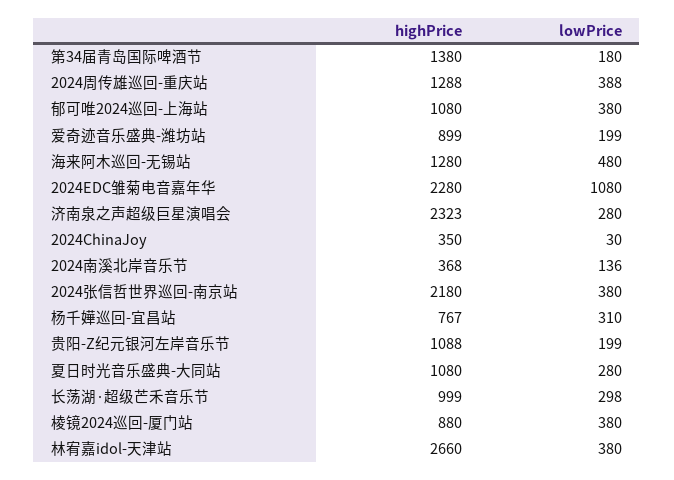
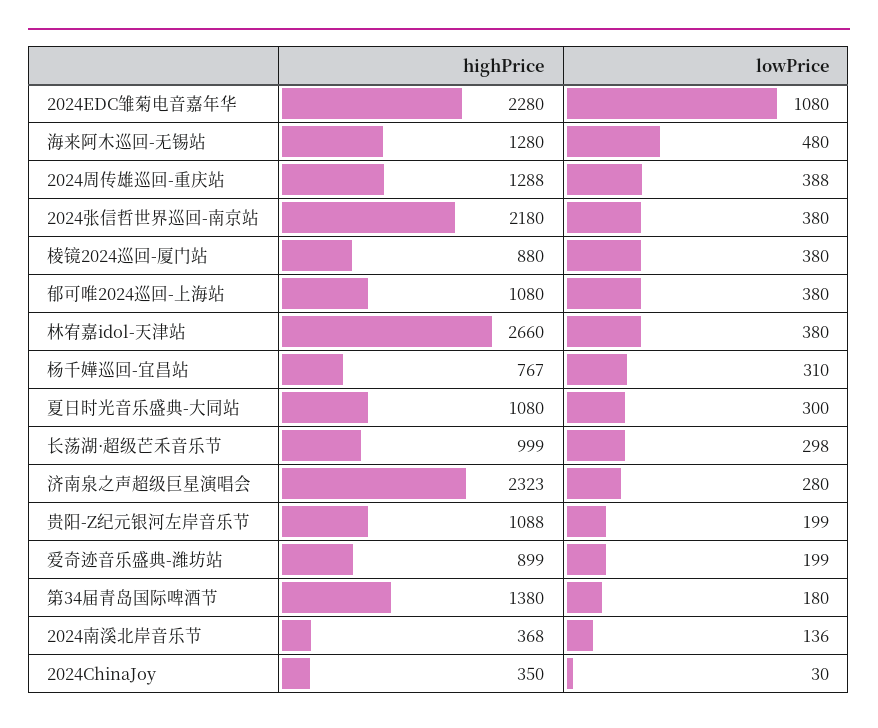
lowPrice, 夏日时光音乐盛典-大同站: 280 -> 300

